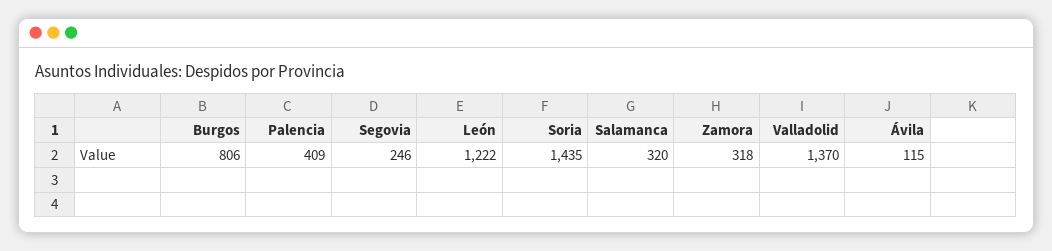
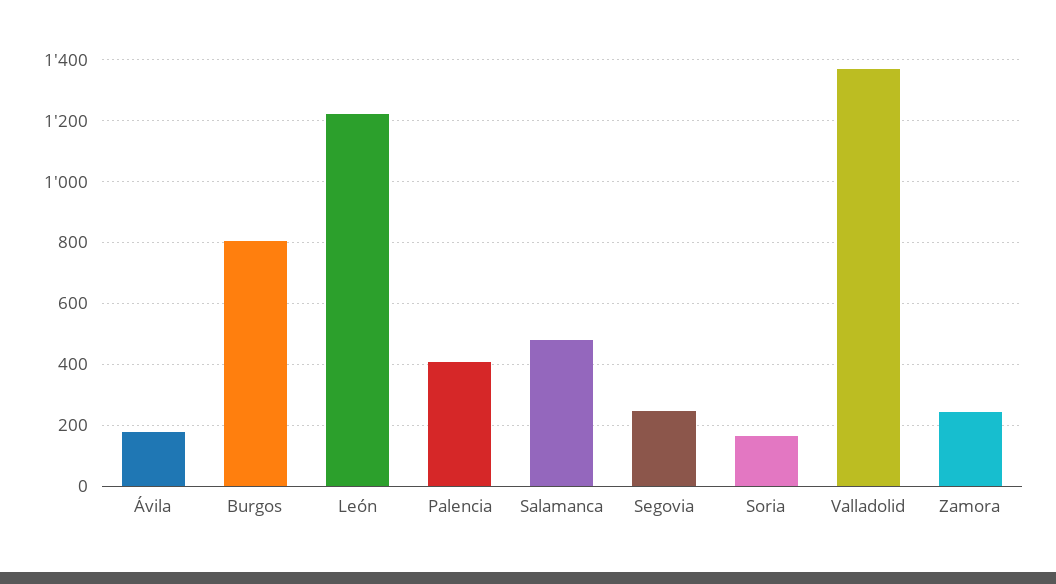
Soria: 1435 -> 160
Salamanca: 320 -> 480
Zamora: 318 -> 240
Ávila: 115 -> 180

